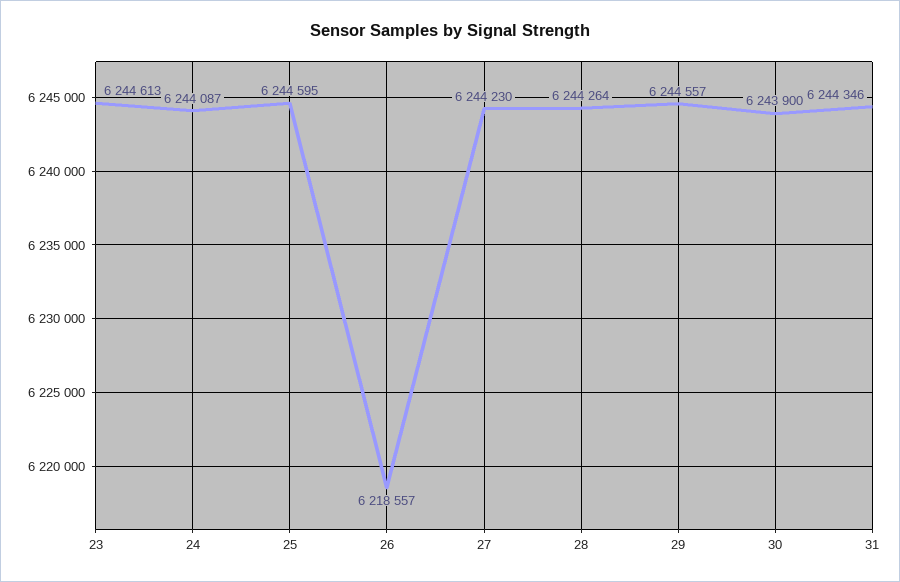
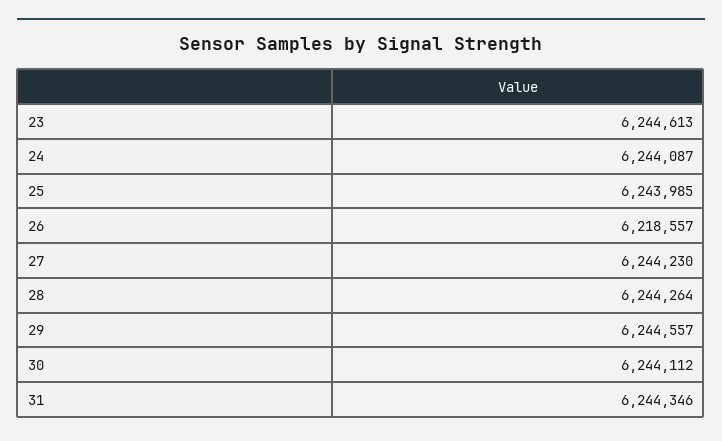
25: 6244595 -> 6243985
30: 6243900 -> 6244112

